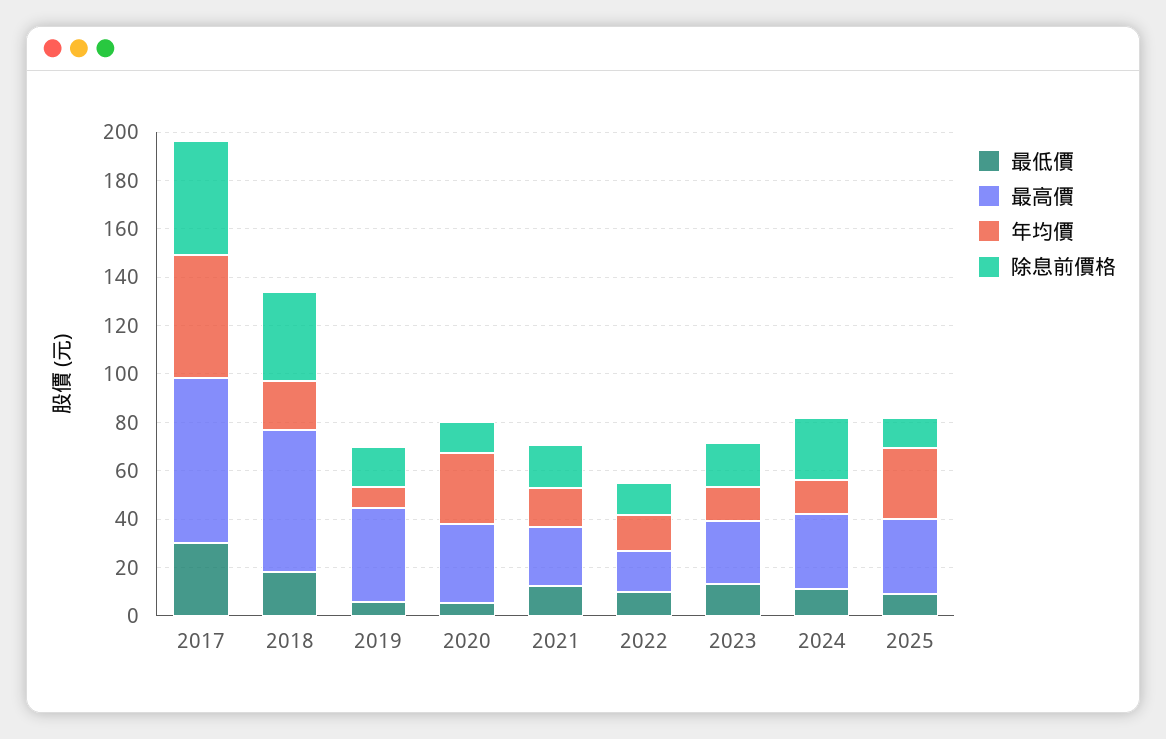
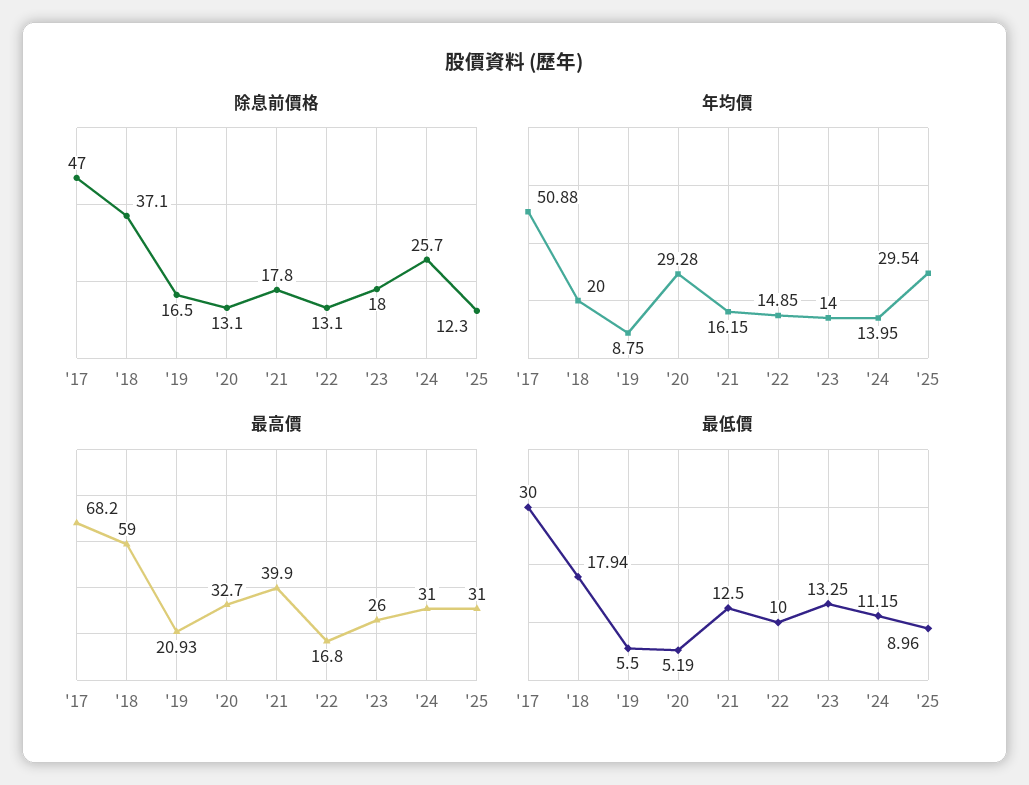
最高價, 2019: 40 -> 20.93
最高價, 2021: 25 -> 39.9

